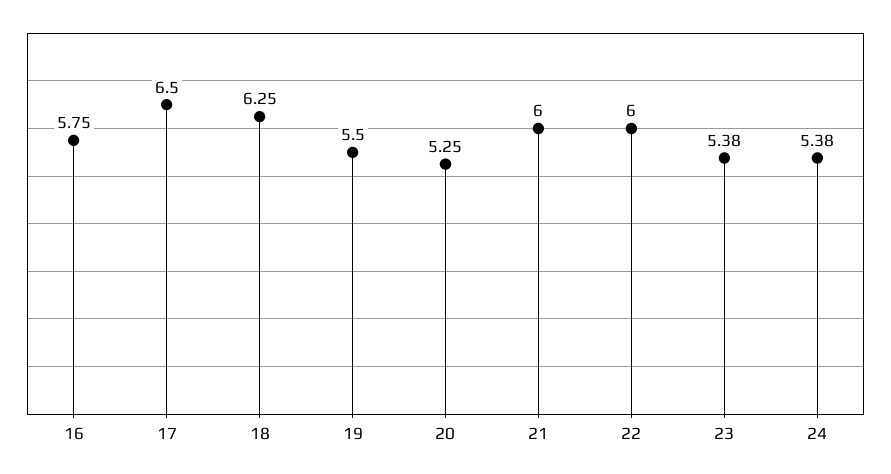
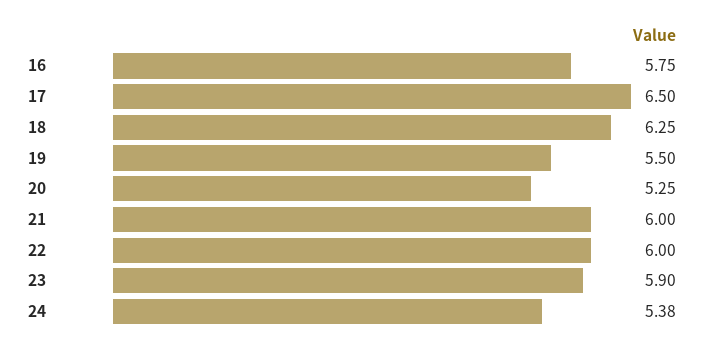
23: 5.38 -> 5.9

